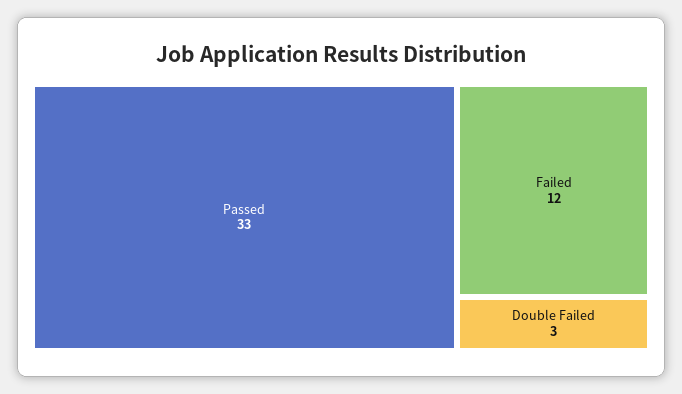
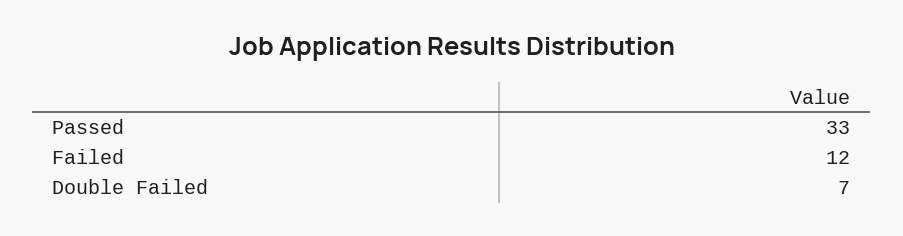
Double Failed: 3 -> 7

